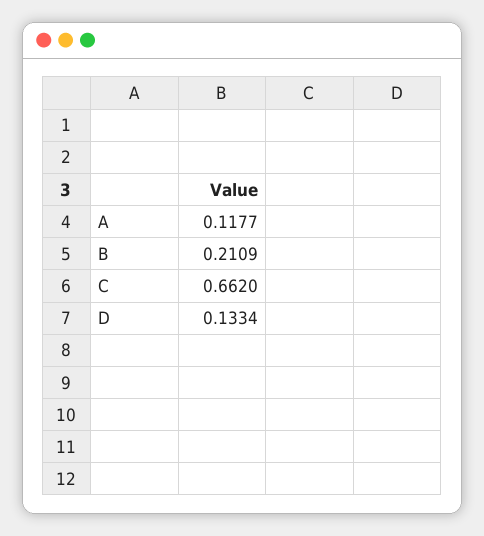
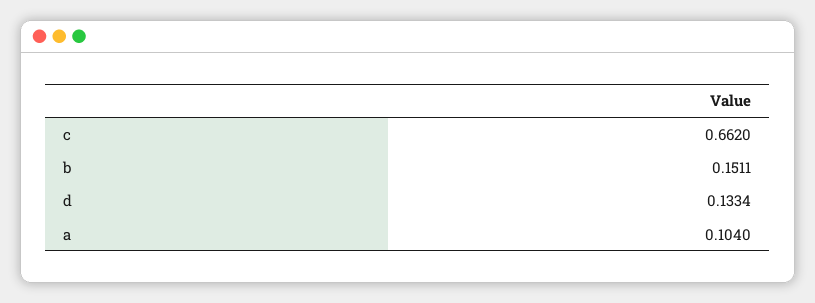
A: 0.1177 -> 0.104
B: 0.2109 -> 0.1511

